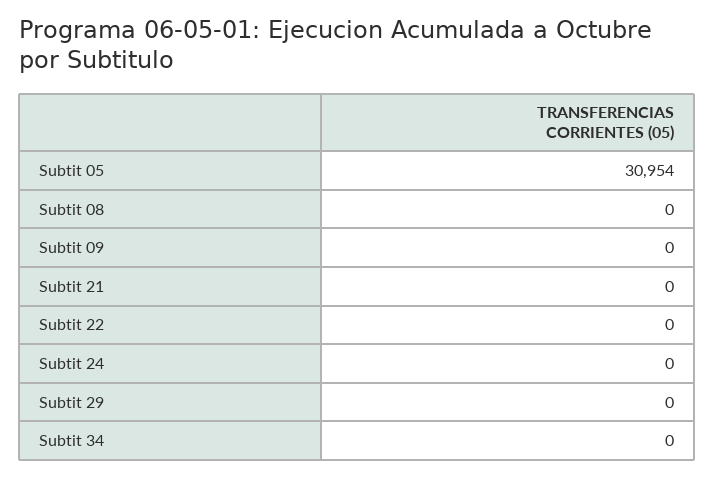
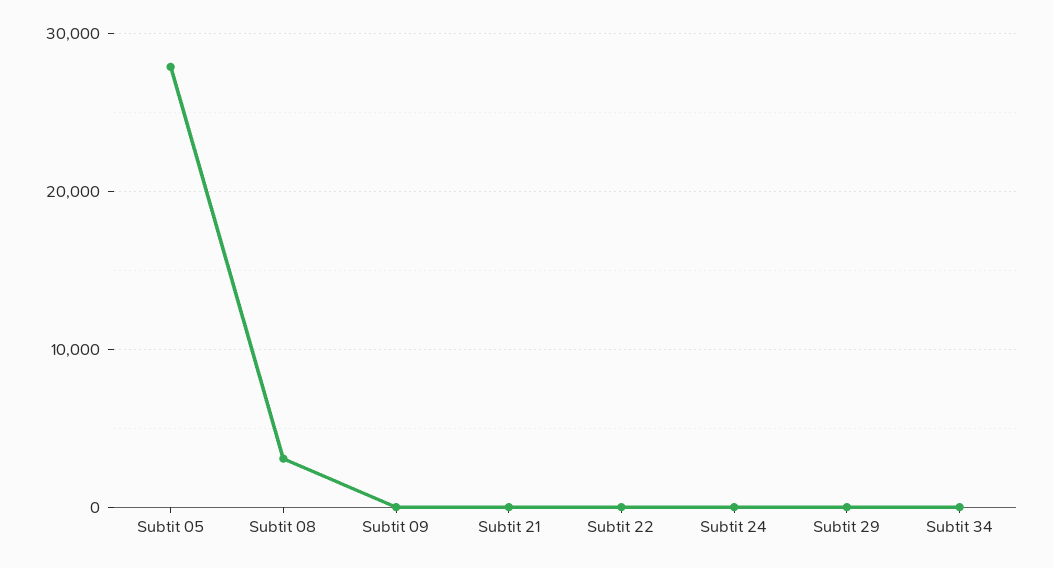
Subtit 05: 30954 -> 28000
Subtit 08: 0 -> 3000

